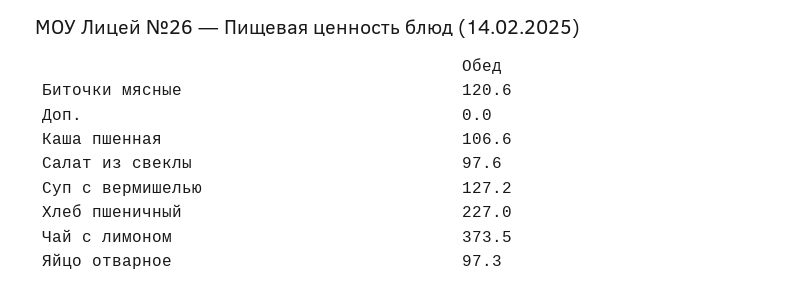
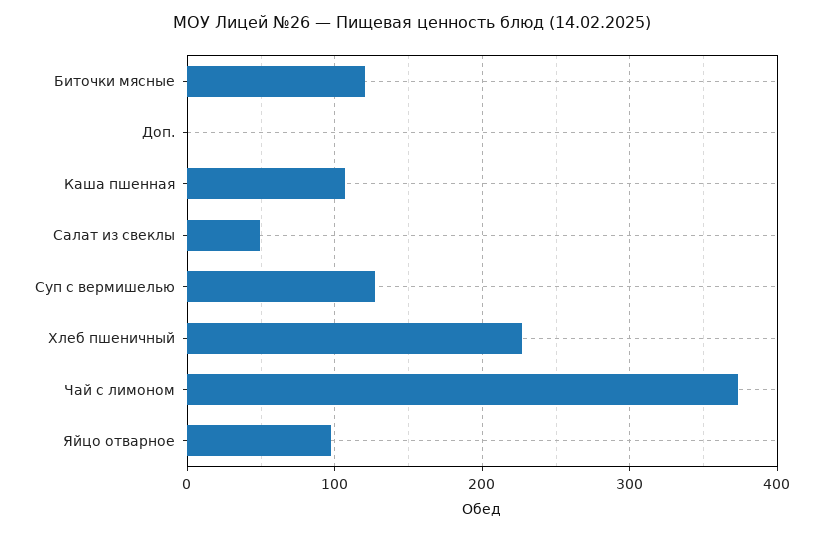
Салат из свеклы: 97.6 -> 50

